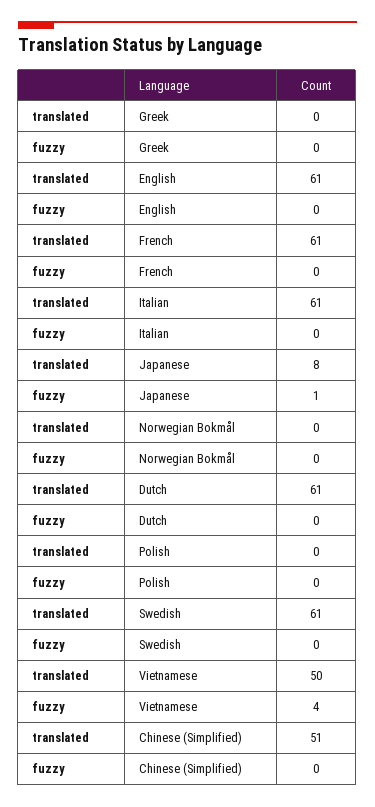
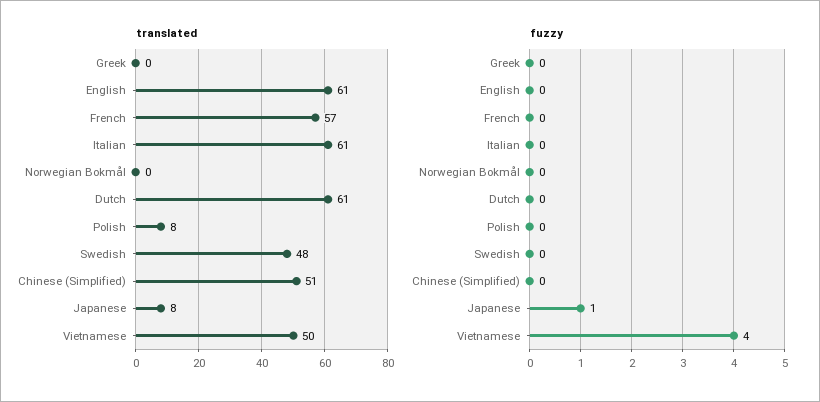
translated, French: 61 -> 57
translated, Polish: 0 -> 8
translated, Swedish: 61 -> 48

